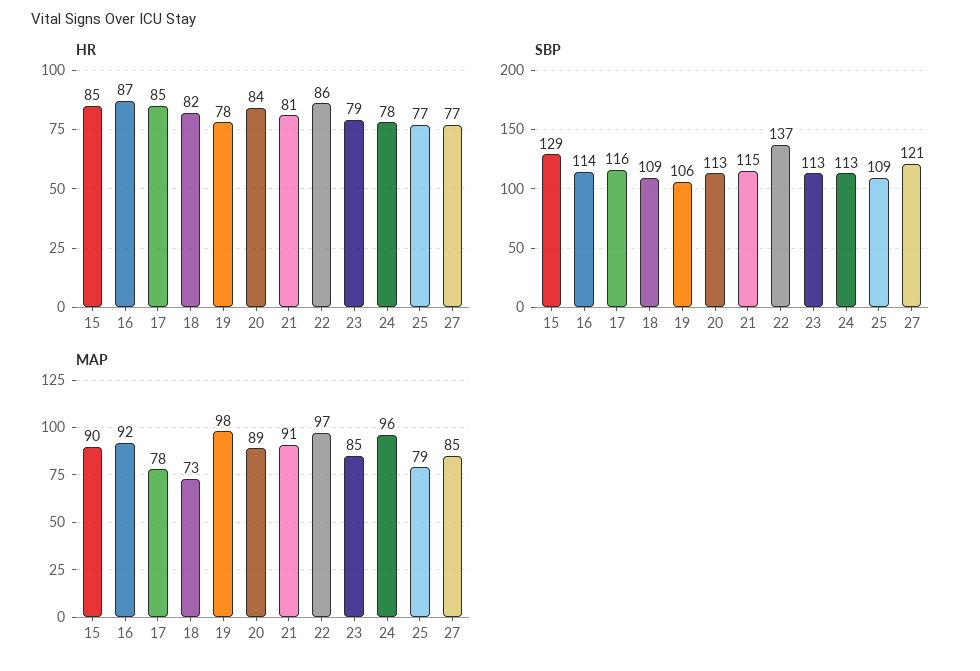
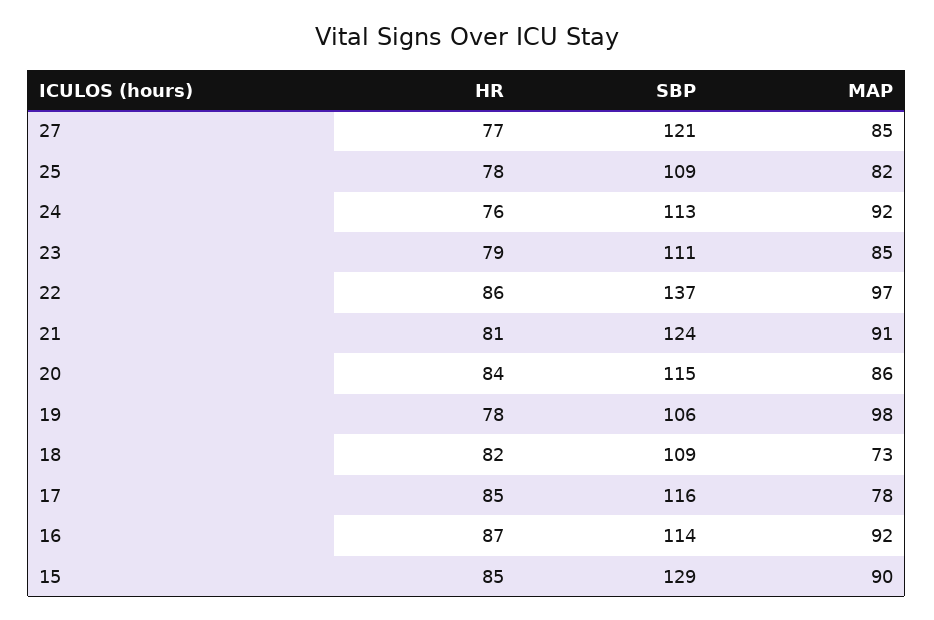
HR, 24: 78 -> 76
HR, 25: 77 -> 78
SBP, 20: 113 -> 115
SBP, 21: 115 -> 124
SBP, 23: 113 -> 111
MAP, 20: 89 -> 86
MAP, 24: 96 -> 92
MAP, 25: 79 -> 82

